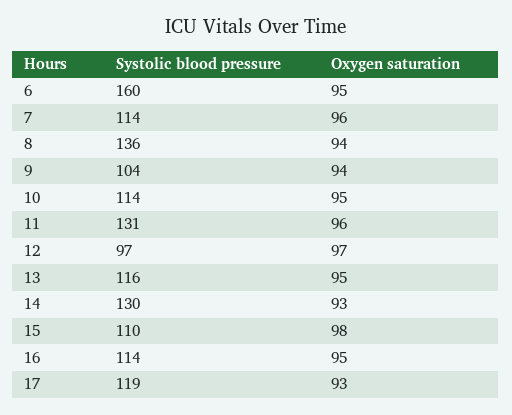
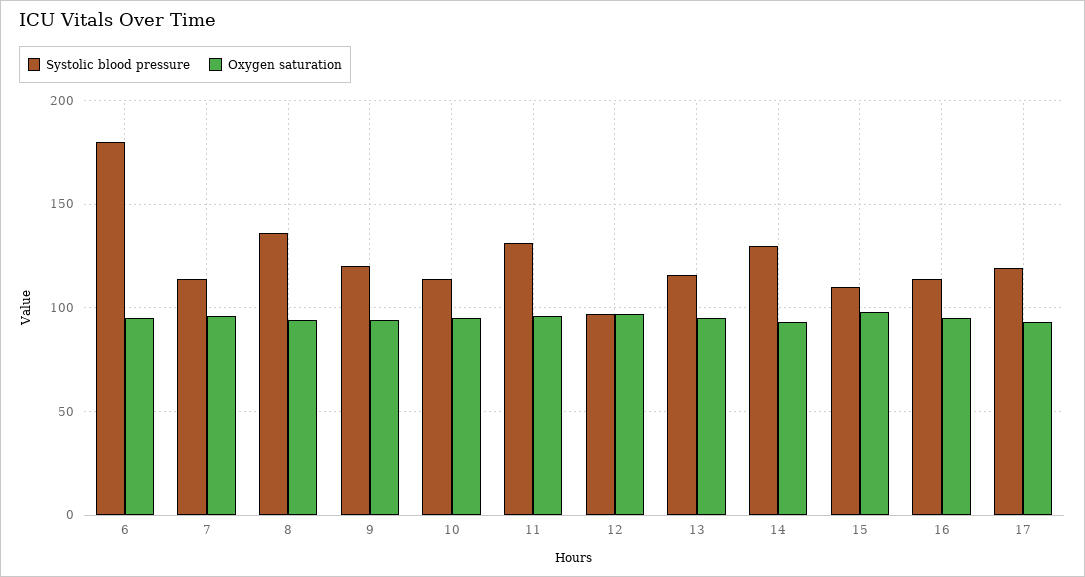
Systolic blood pressure, 6: 160 -> 180
Systolic blood pressure, 9: 104 -> 120

